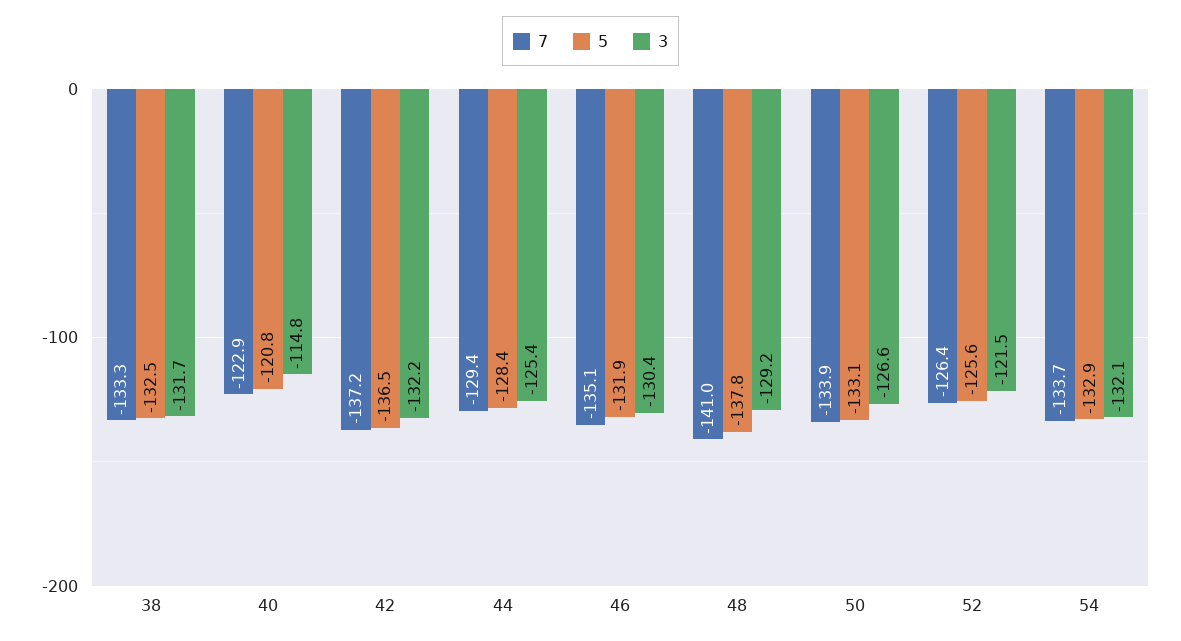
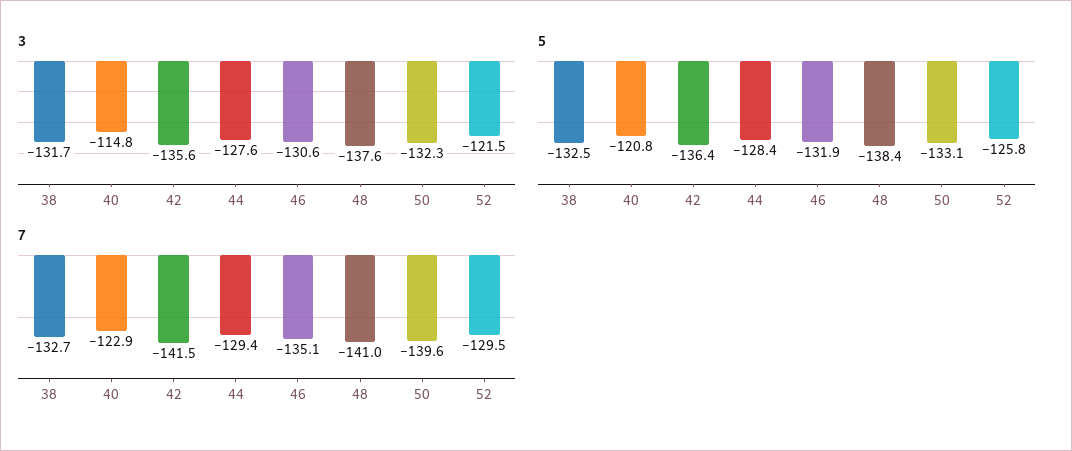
7, 38: -133.3 -> -132.7
7, 42: -137.2 -> -141.5
5, 42: -136.5 -> -136.4
3, 42: -132.2 -> -135.6
3, 44: -125.4 -> -127.6
3, 46: -130.4 -> -130.6
5, 48: -137.8 -> -138.4
3, 48: -129.2 -> -137.6
7, 50: -133.9 -> -139.6
3, 50: -126.6 -> -132.3
7, 52: -126.4 -> -129.5
5, 52: -125.6 -> -125.8
7, 54: -133.7 -> none
5, 54: -132.9 -> none
3, 54: -132.1 -> none

